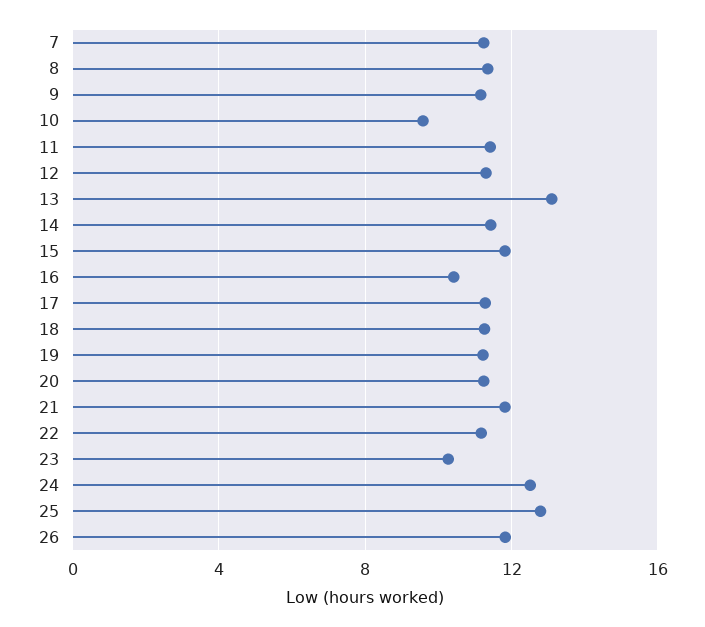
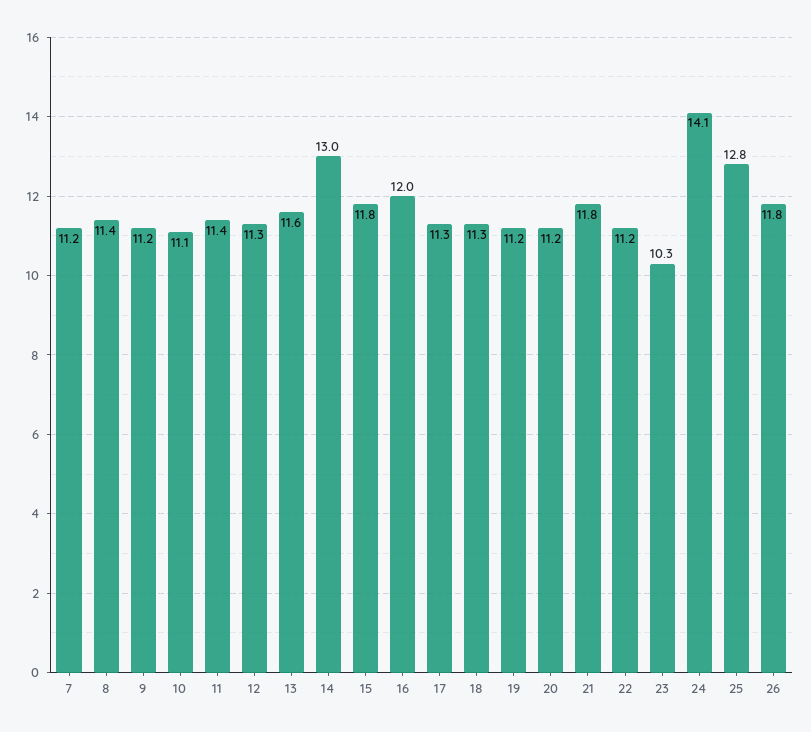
10: 9.5 -> 11.1
13: 13 -> 11.6
14: 11.5 -> 13
16: 10.5 -> 12
24: 12.5 -> 14.1

